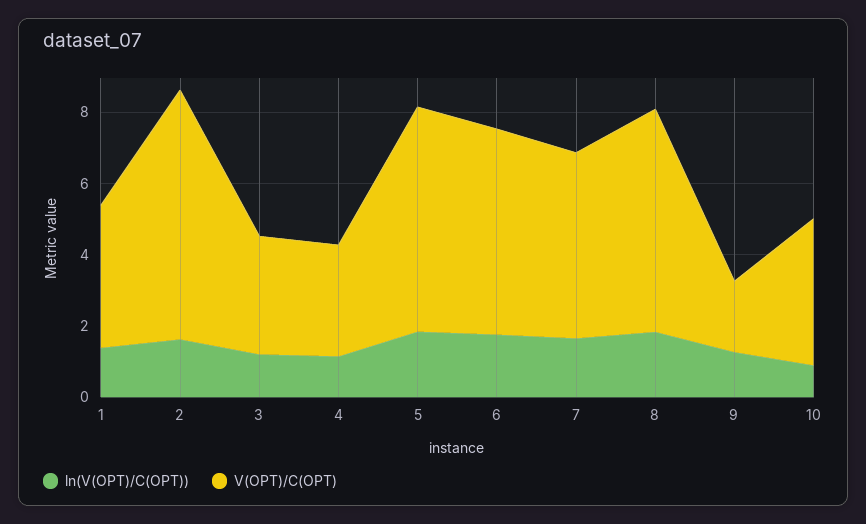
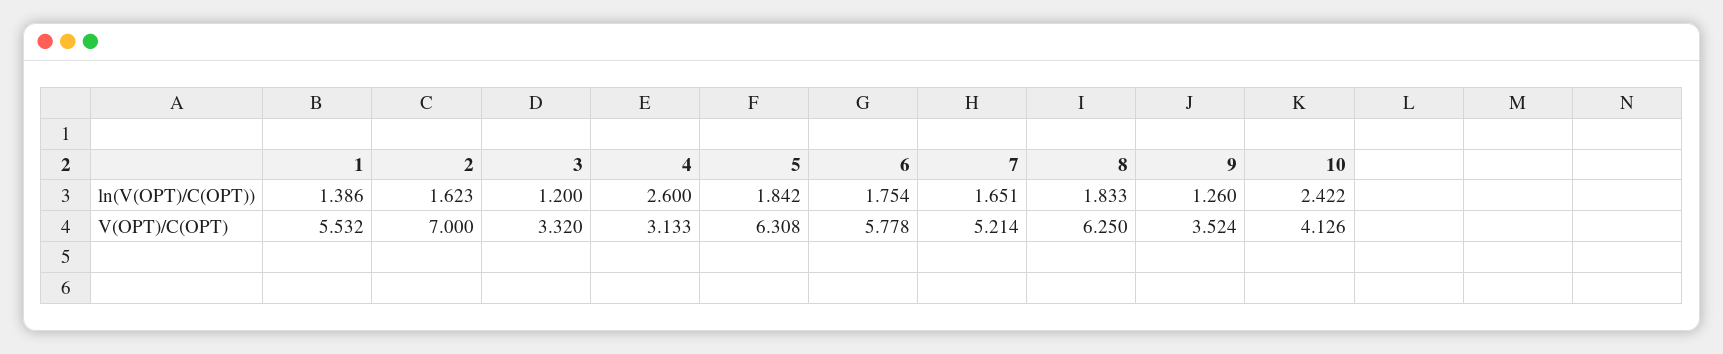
V(OPT)/C(OPT), 1: 4 -> 5.532
ln(V(OPT)/C(OPT)), 4: 1 -> 2.6
V(OPT)/C(OPT), 9: 2 -> 3.524
ln(V(OPT)/C(OPT)), 10: 1 -> 2.422

